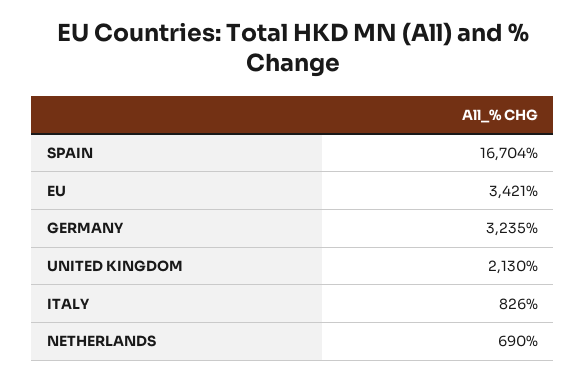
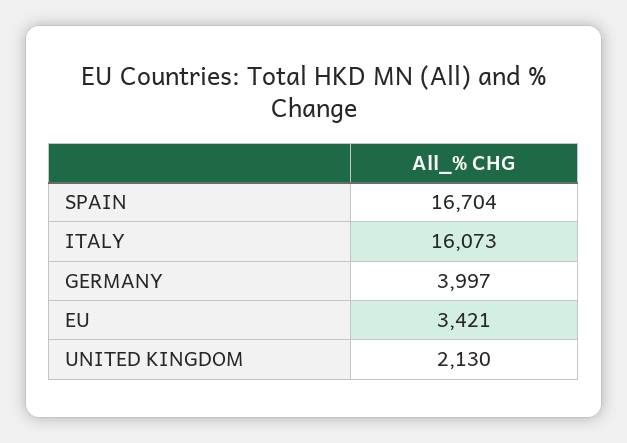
GERMANY: 3235 -> 3997
ITALY: 826 -> 16073
NETHERLANDS: 690 -> none

